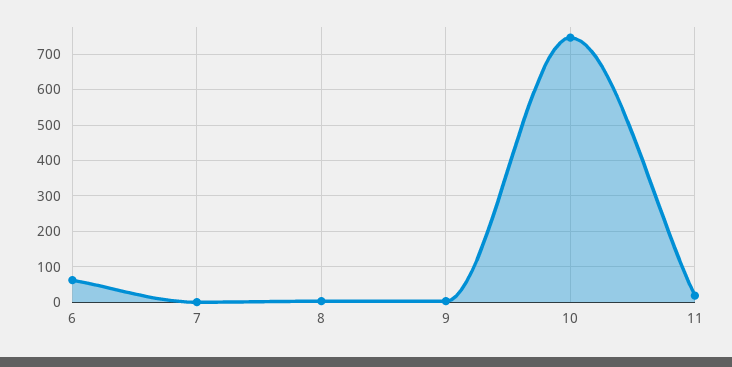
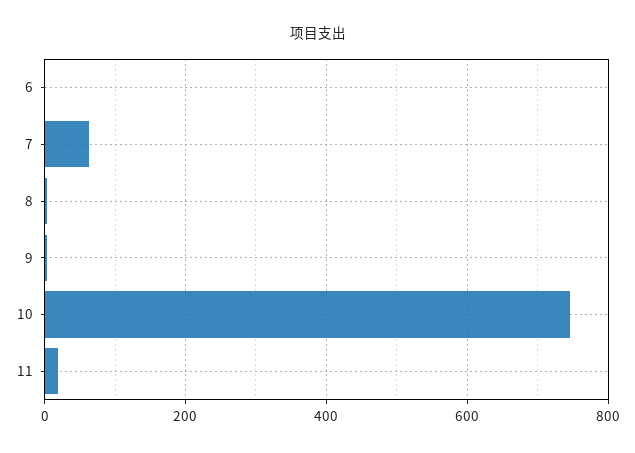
6: 60 -> 0
7: 0 -> 60

